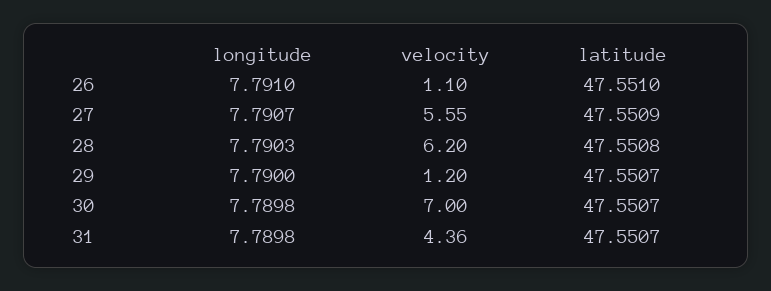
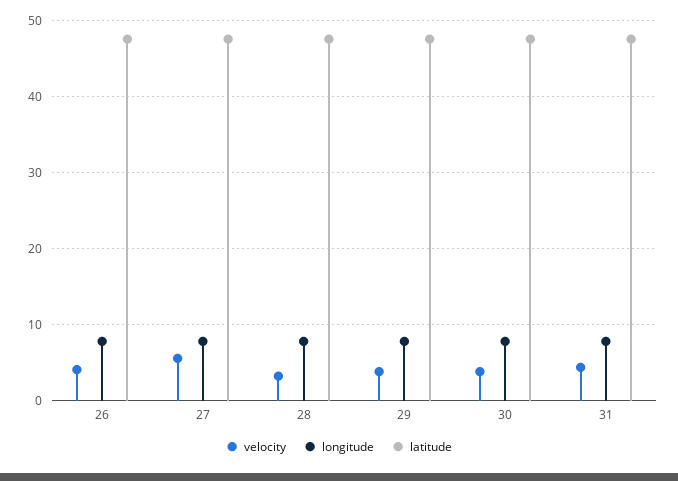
velocity, 26: 1.1 -> 4
velocity, 28: 6.2 -> 3
velocity, 29: 1.2 -> 4
velocity, 30: 7 -> 4

